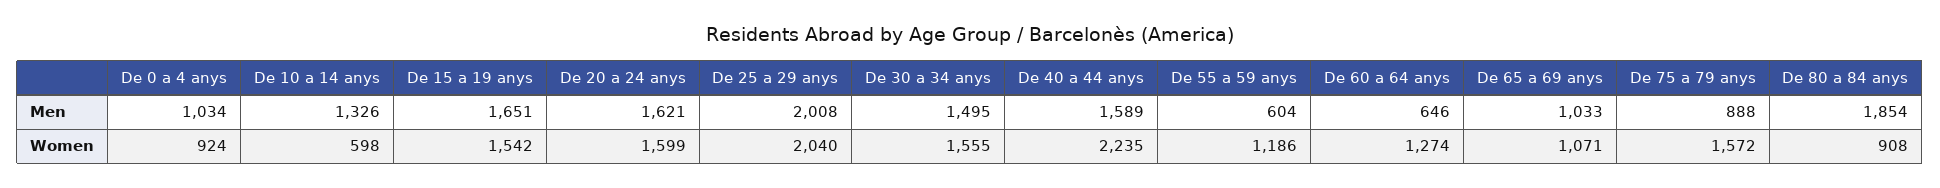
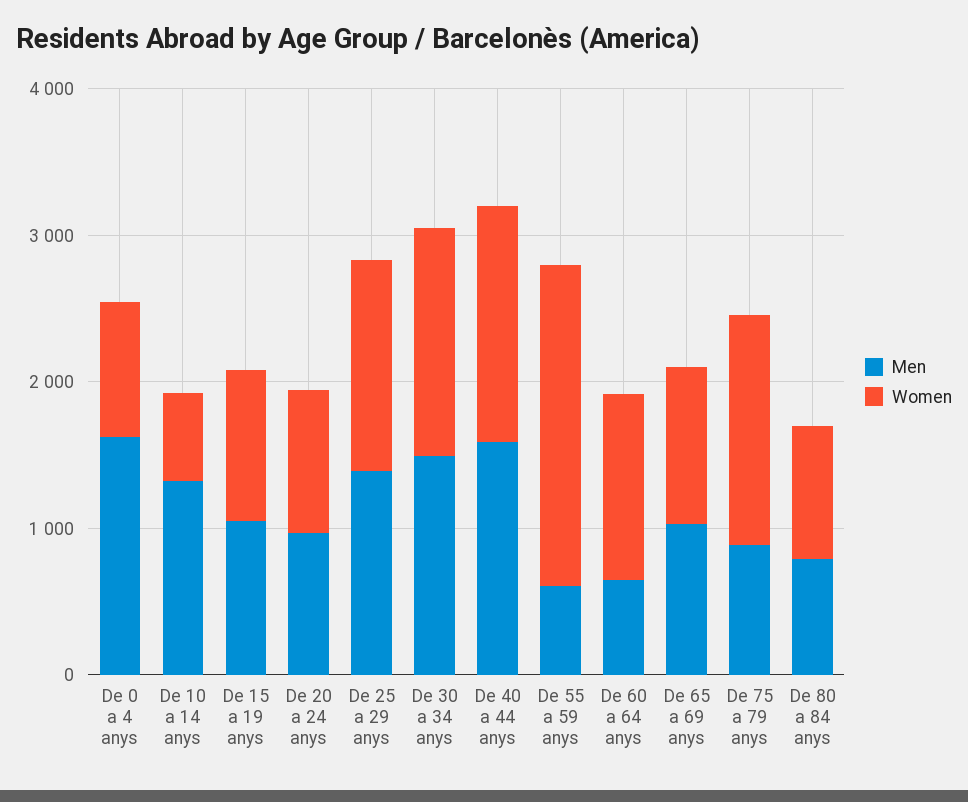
Men, De 0 a 4 anys: 1034 -> 1600
Men, De 15 a 19 anys: 1651 -> 1000
Men, De 20 a 24 anys: 1621 -> 1000
Men, De 25 a 29 anys: 2008 -> 1400
Men, De 80 a 84 anys: 1854 -> 800
Women, De 15 a 19 anys: 1542 -> 1000
Women, De 20 a 24 anys: 1599 -> 1000
Women, De 25 a 29 anys: 2040 -> 1400
Women, De 40 a 44 anys: 2235 -> 1600
Women, De 55 a 59 anys: 1186 -> 2200

